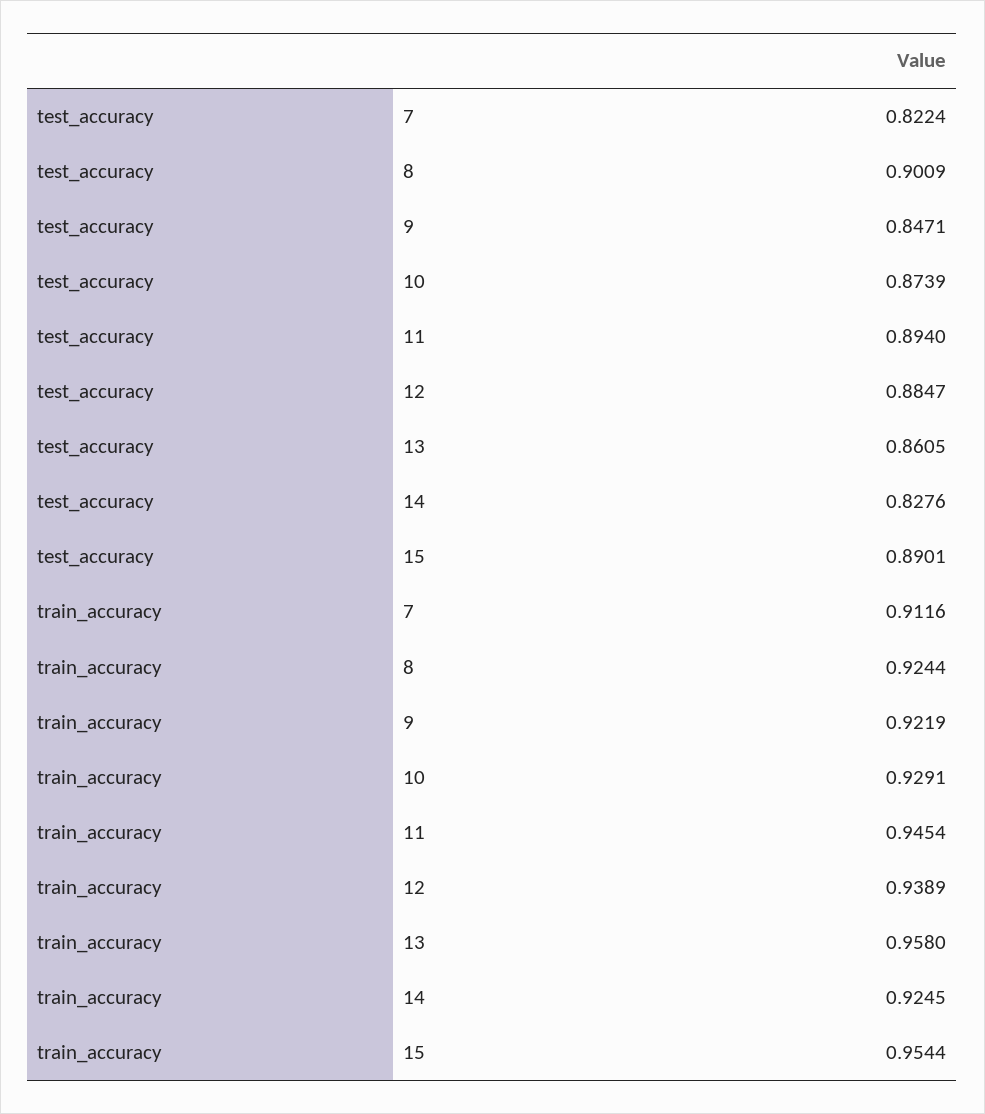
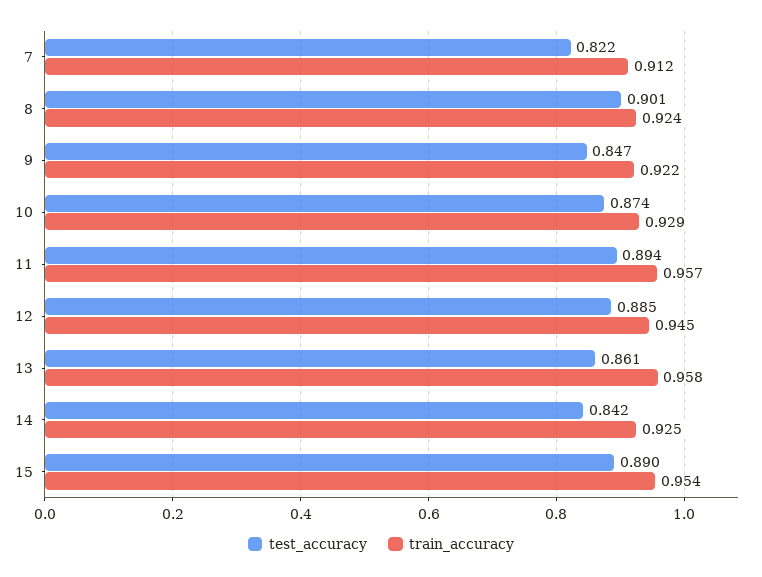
test_accuracy, 14: 0.8276 -> 0.842
train_accuracy, 11: 0.9454 -> 0.957
train_accuracy, 12: 0.9389 -> 0.945

